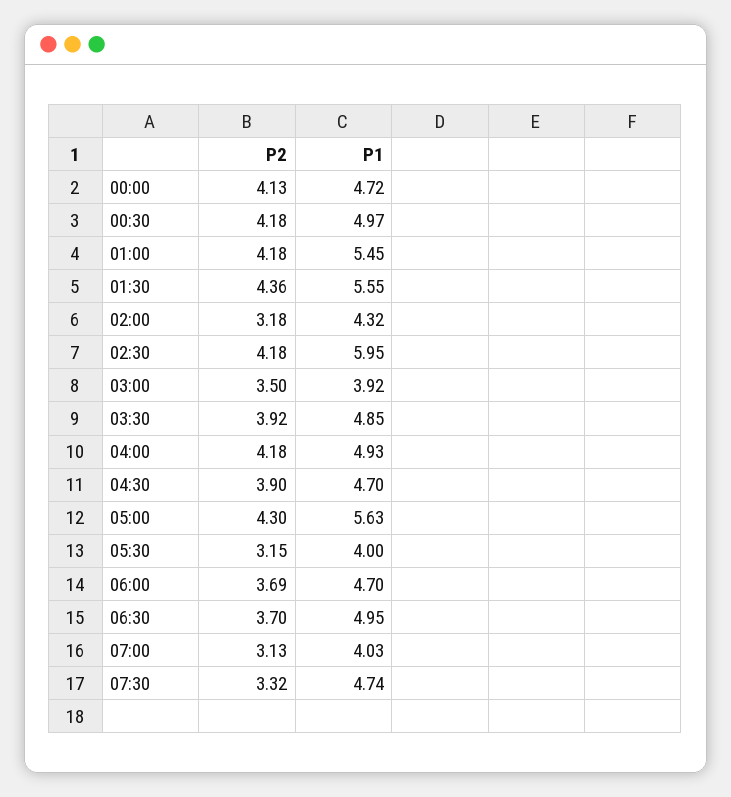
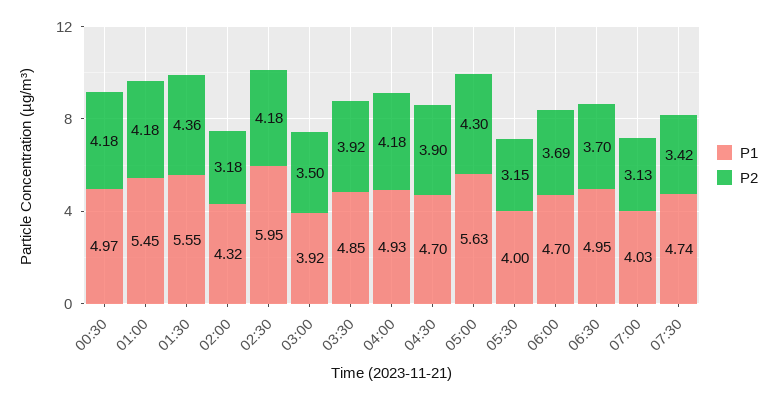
P2, 00:00: 4.13 -> none
P1, 00:00: 4.72 -> none
P2, 07:30: 3.32 -> 3.42

